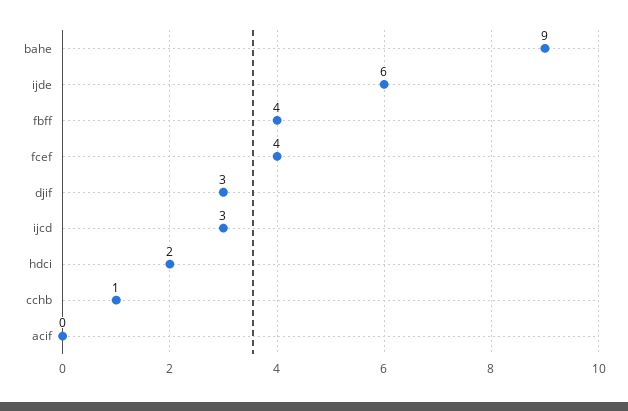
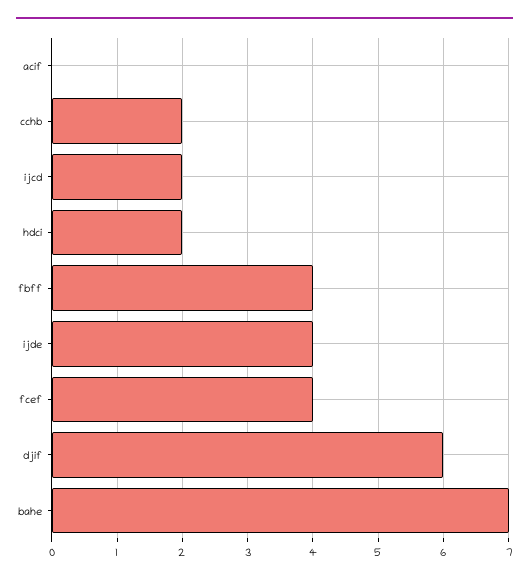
bahe: 9 -> 7
ijde: 6 -> 4
djif: 3 -> 6
ijcd: 3 -> 2
cchb: 1 -> 2

